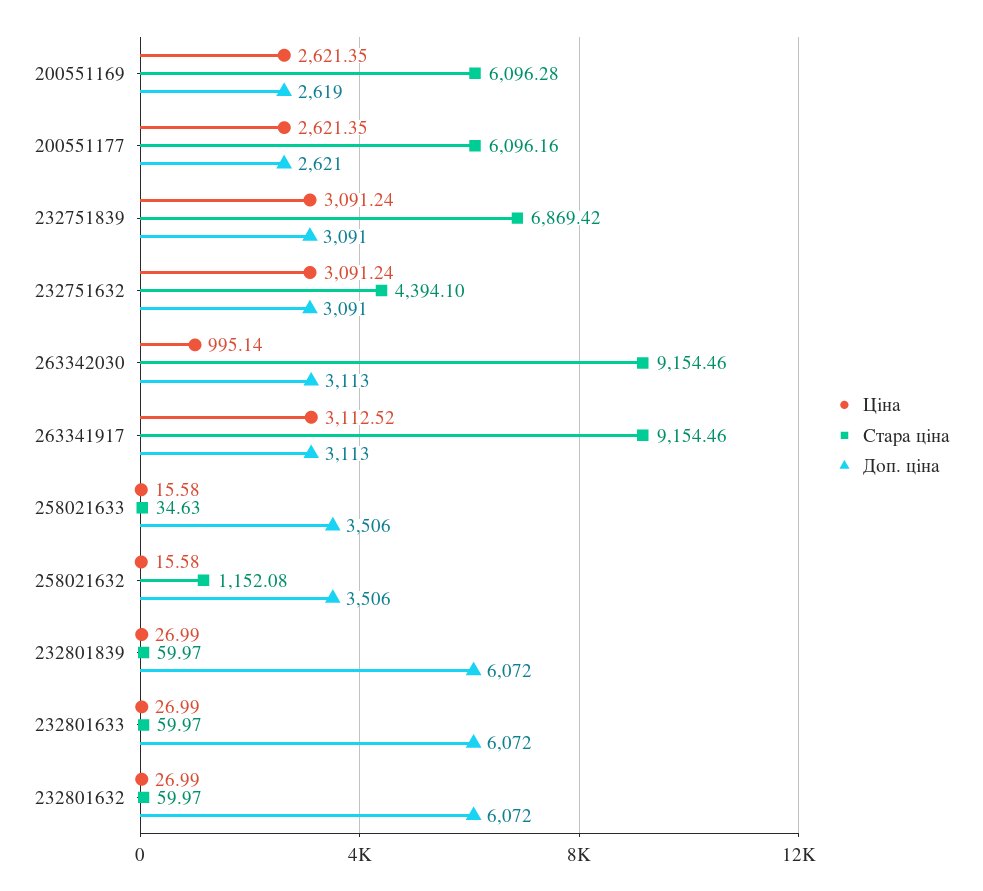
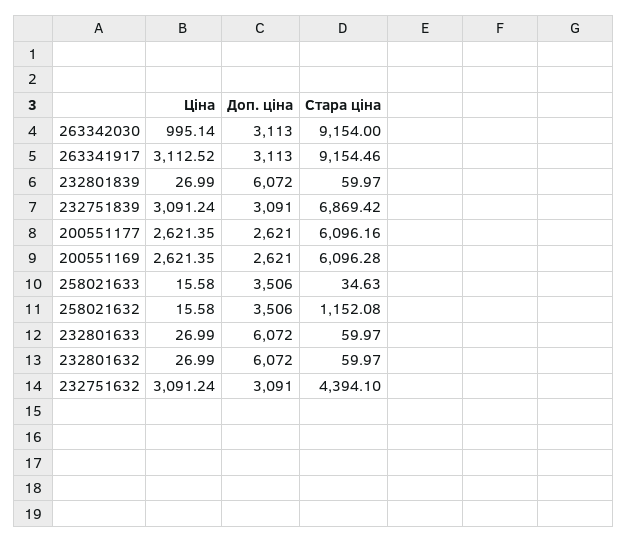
Доп. ціна, 200551169: 2619 -> 2621
Стара ціна, 263342030: 9154.46 -> 9154

